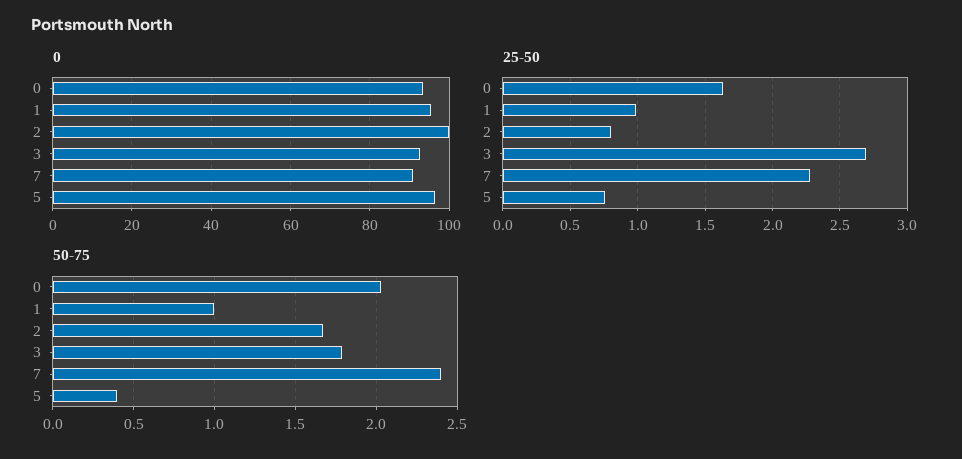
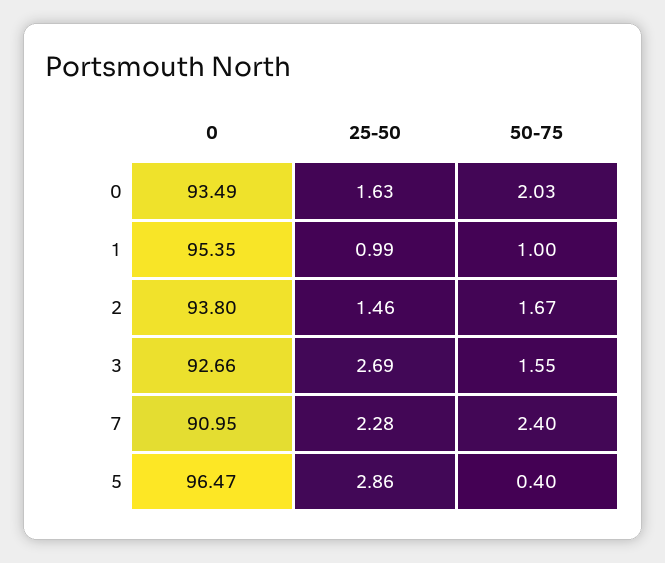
0, 2: 100 -> 93.8
25-50, 2: 0.8 -> 1.46
25-50, 5: 0.75 -> 2.86
50-75, 3: 1.8 -> 1.55

